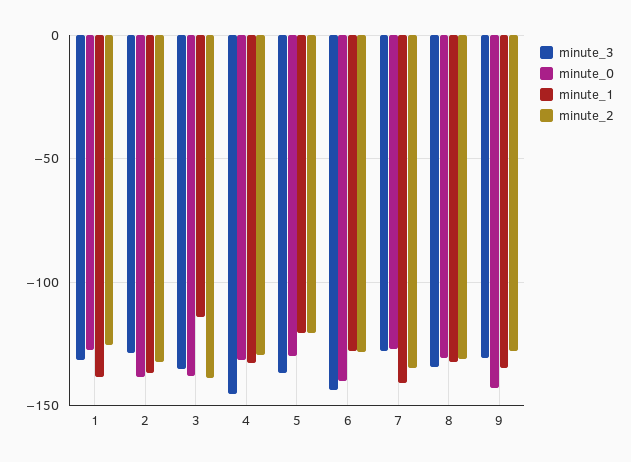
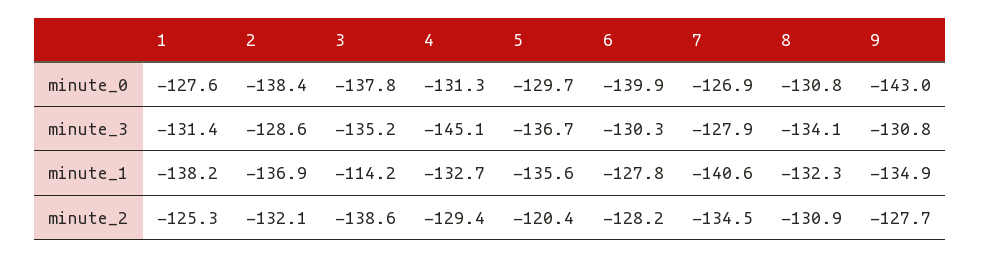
minute_1, 5: -120 -> -135.6
minute_3, 6: -145 -> -130.3

